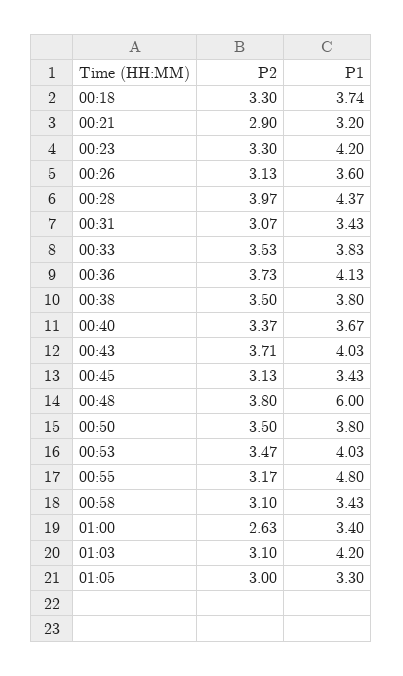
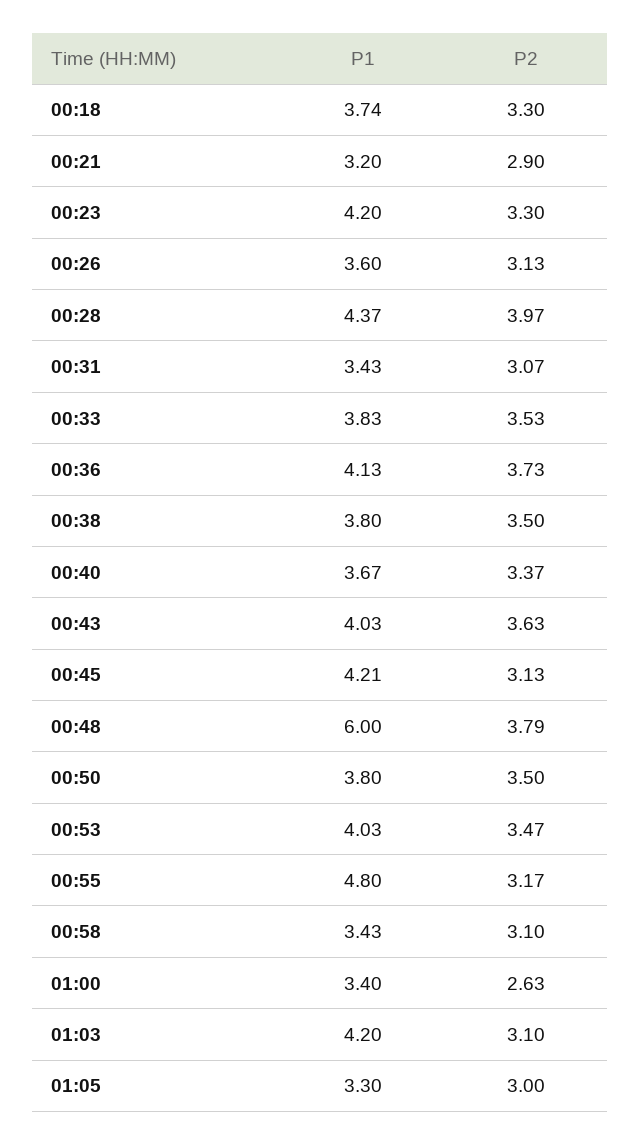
P2, 00:43: 3.71 -> 3.63
P1, 00:45: 3.43 -> 4.21
P2, 00:48: 3.8 -> 3.79

